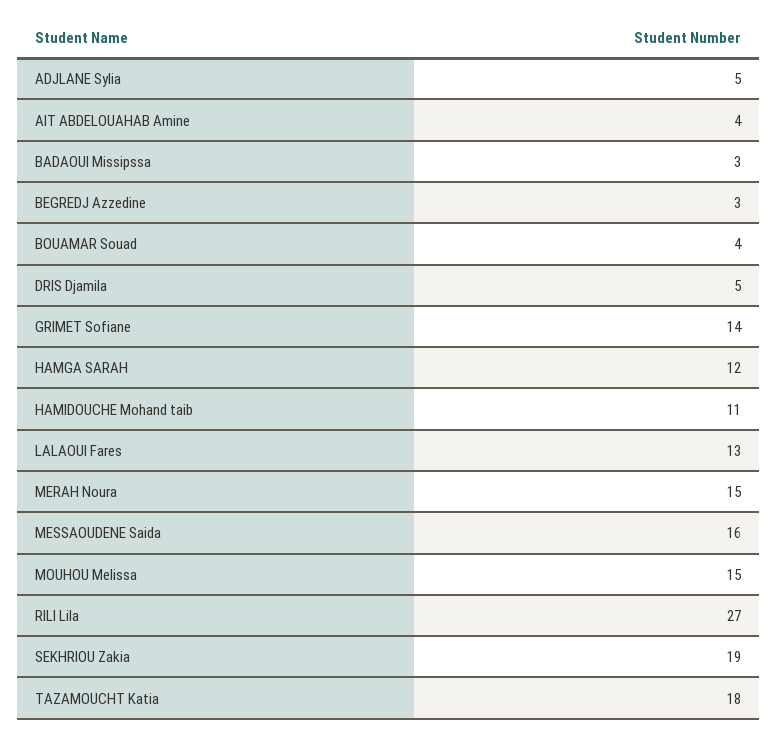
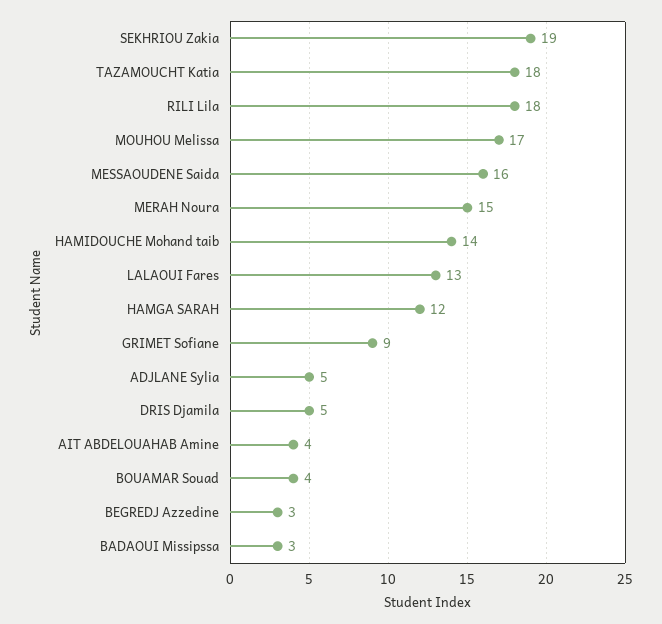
GRIMET Sofiane: 14 -> 9
HAMIDOUCHE Mohand taib: 11 -> 14
MOUHOU Melissa: 15 -> 17
RILI Lila: 27 -> 18

